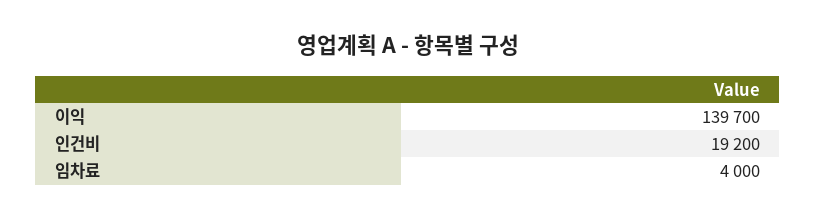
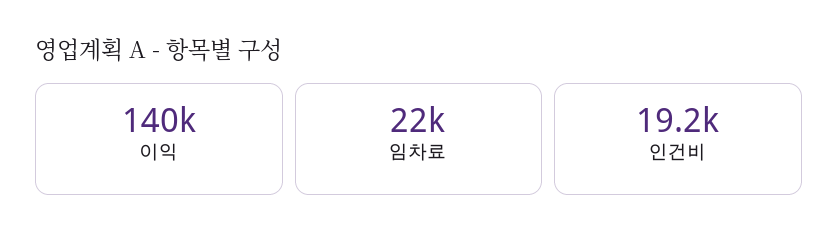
임차료: 4000 -> 22000

